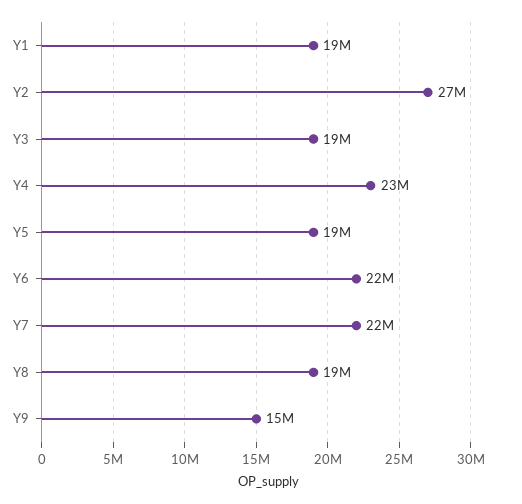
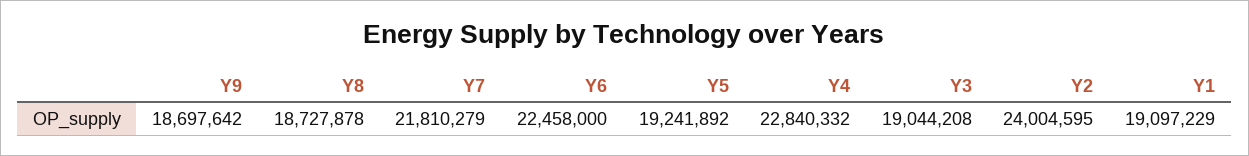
Y2: 27000000 -> 24004595
Y9: 15000000 -> 18697642

